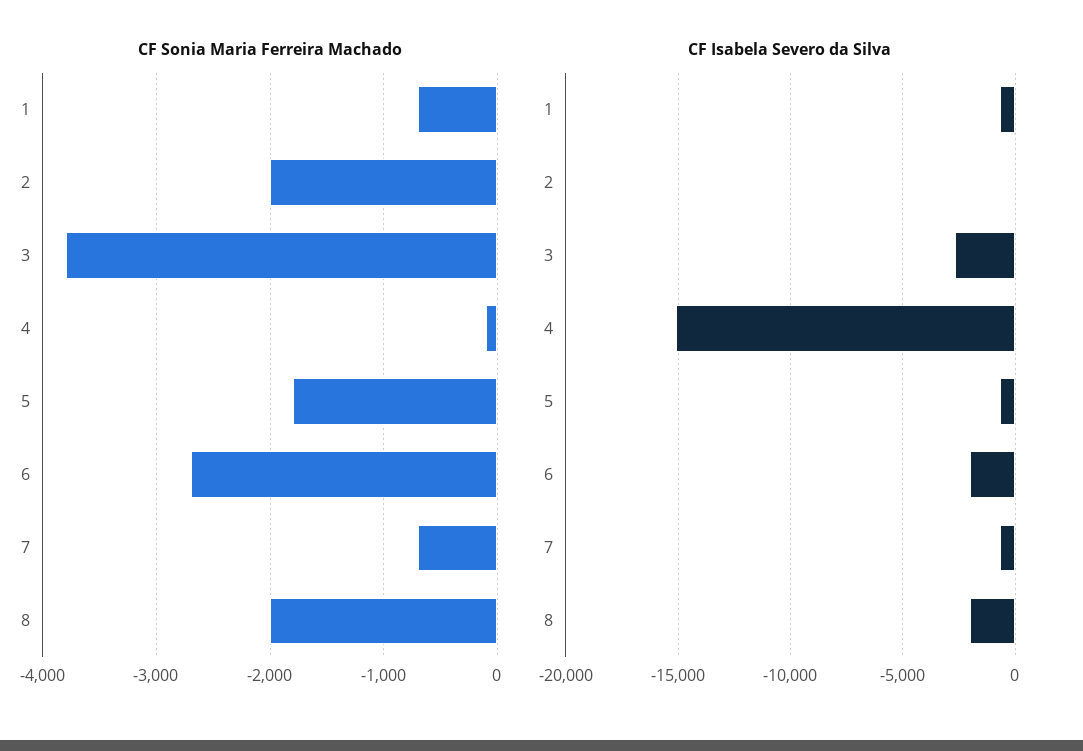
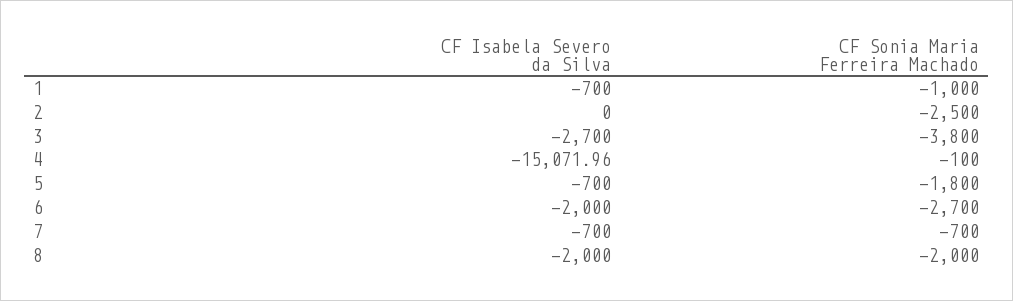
CF Sonia Maria Ferreira Machado, 1: -700 -> -1000
CF Sonia Maria Ferreira Machado, 2: -2000 -> -2500

